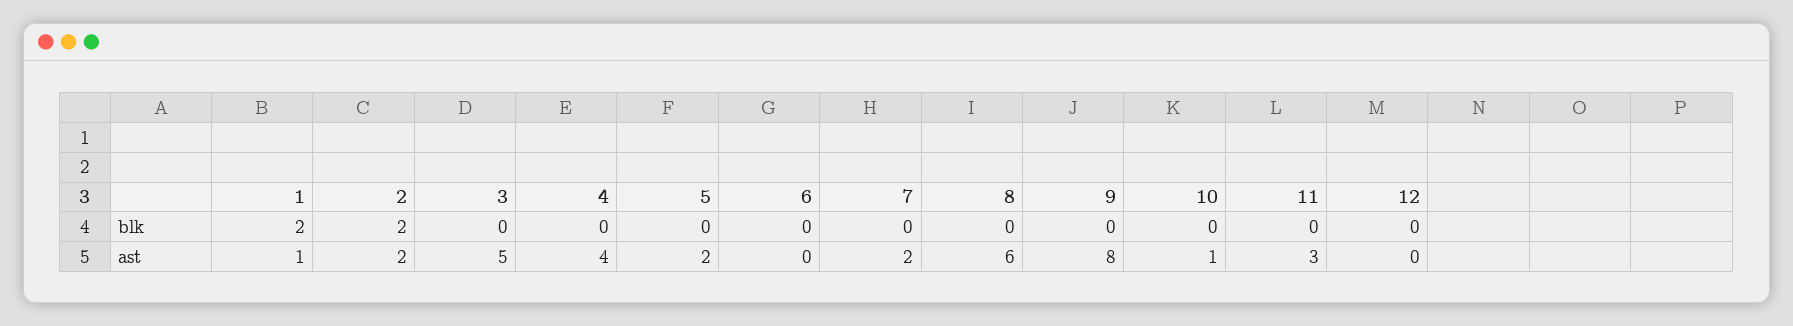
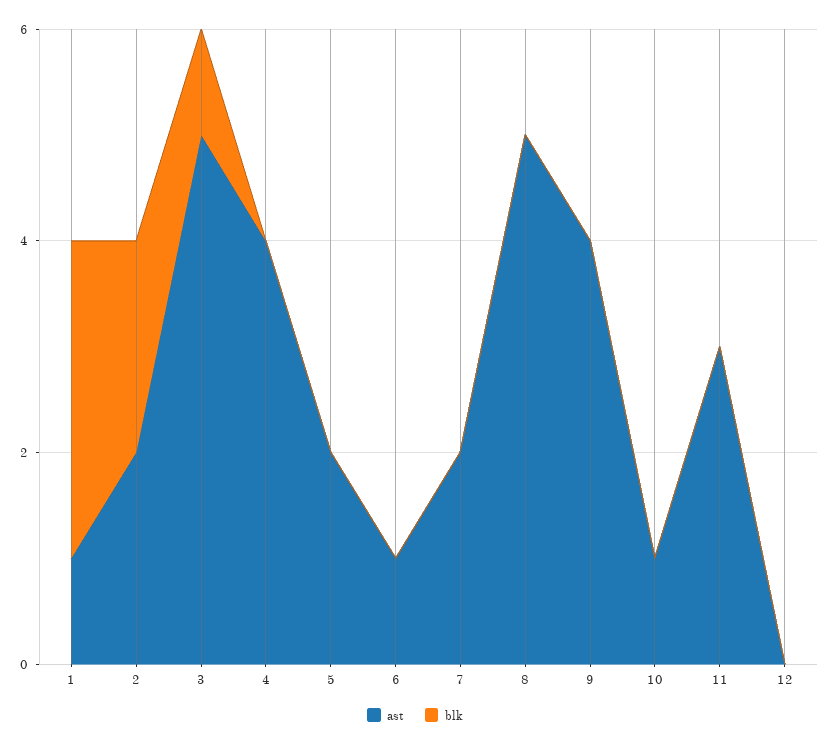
blk, 1: 2 -> 3
blk, 3: 0 -> 1
ast, 6: 0 -> 1
ast, 8: 6 -> 5
ast, 9: 8 -> 4

